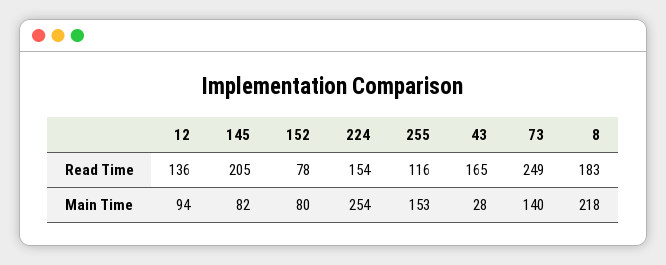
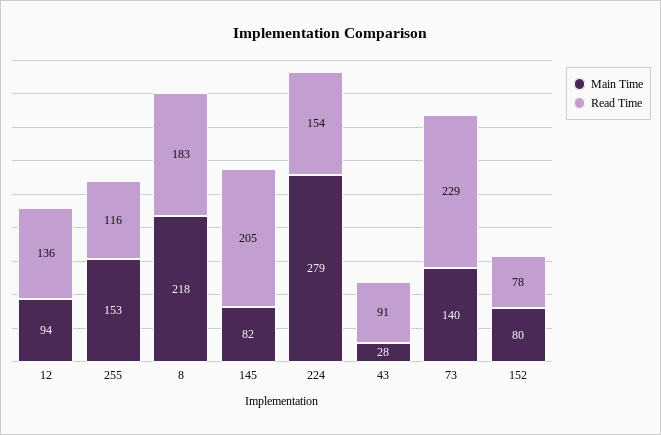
Read Time, 43: 165 -> 91
Read Time, 73: 249 -> 229
Main Time, 224: 254 -> 279

